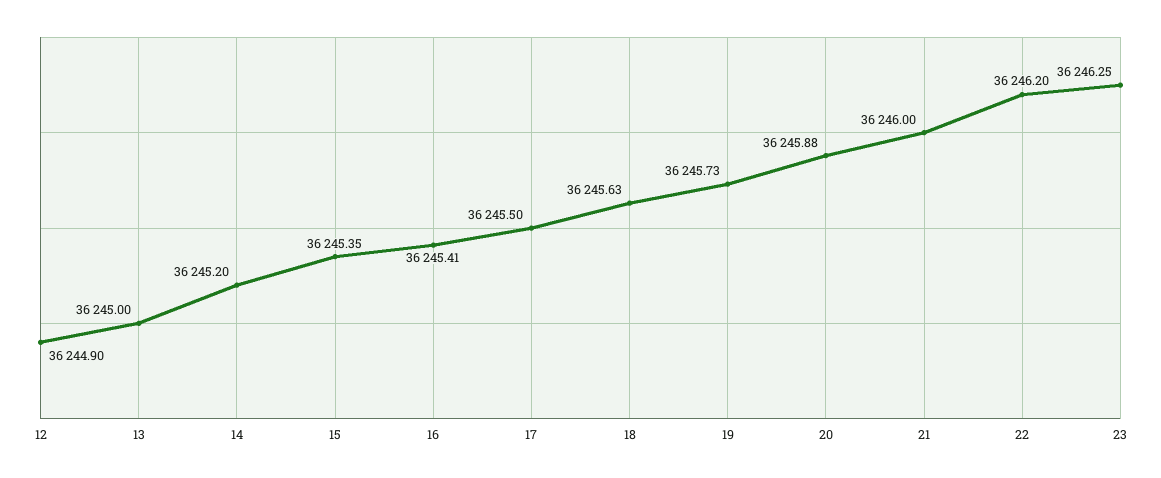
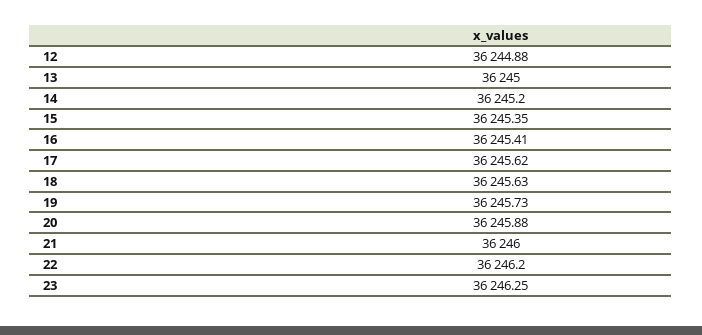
12: 36244.9 -> 36244.88
17: 36245.5 -> 36245.62

